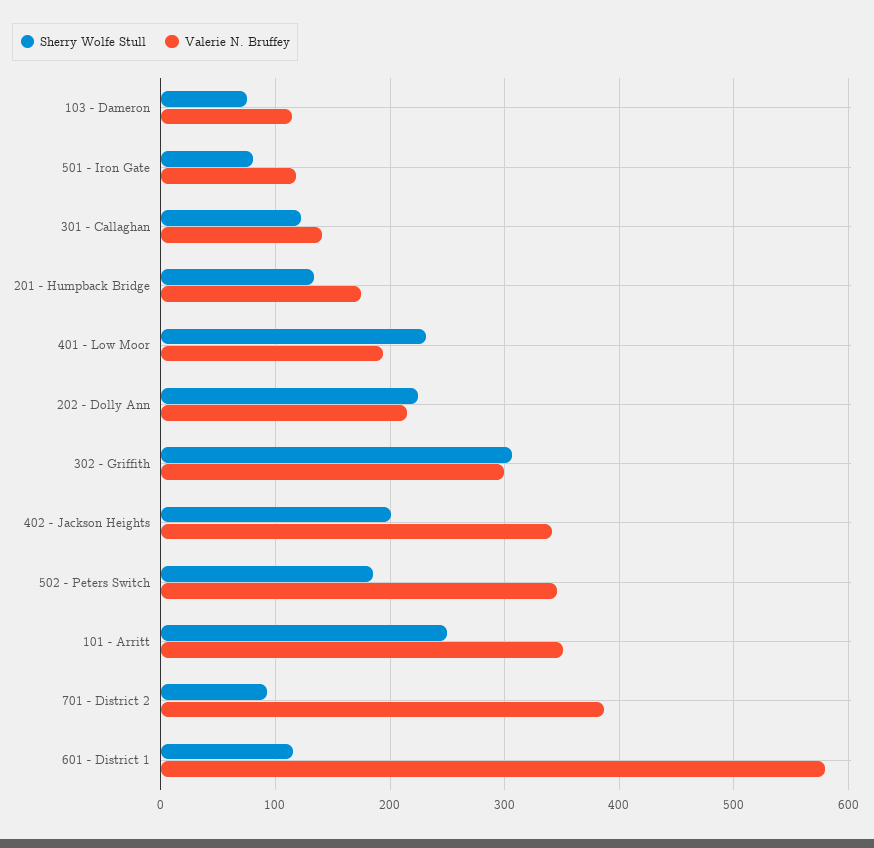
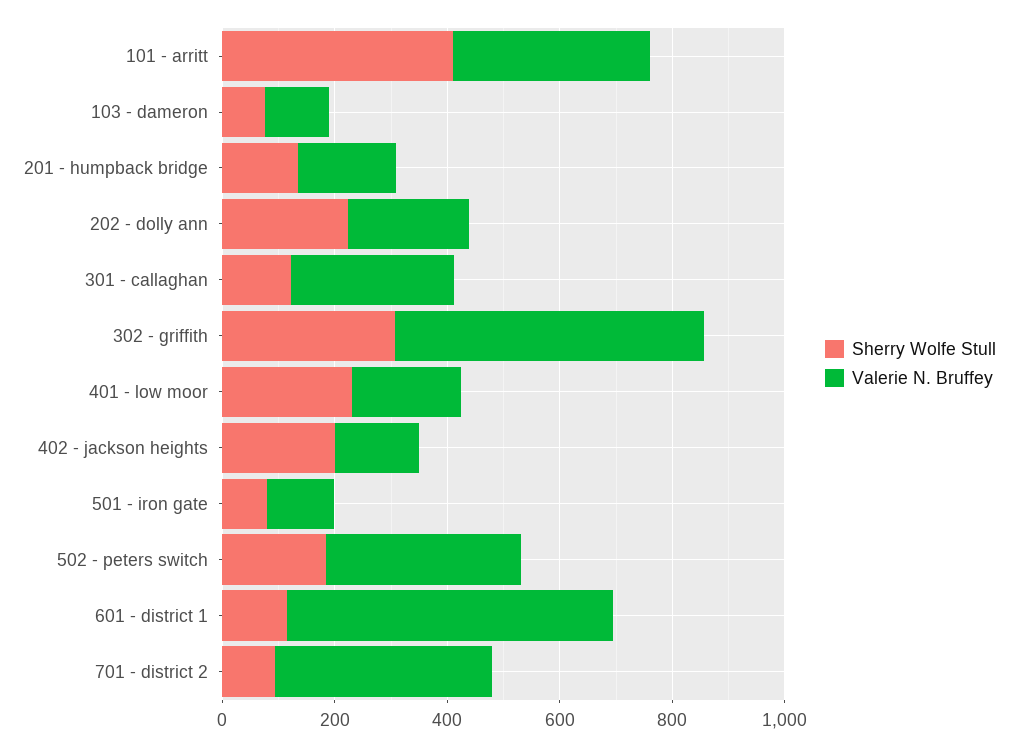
Valerie N. Bruffey, 301 - Callaghan: 140 -> 300
Valerie N. Bruffey, 302 - Griffith: 300 -> 550
Valerie N. Bruffey, 402 - Jackson Heights: 340 -> 150
Sherry Wolfe Stull, 101 - Arritt: 250 -> 400

